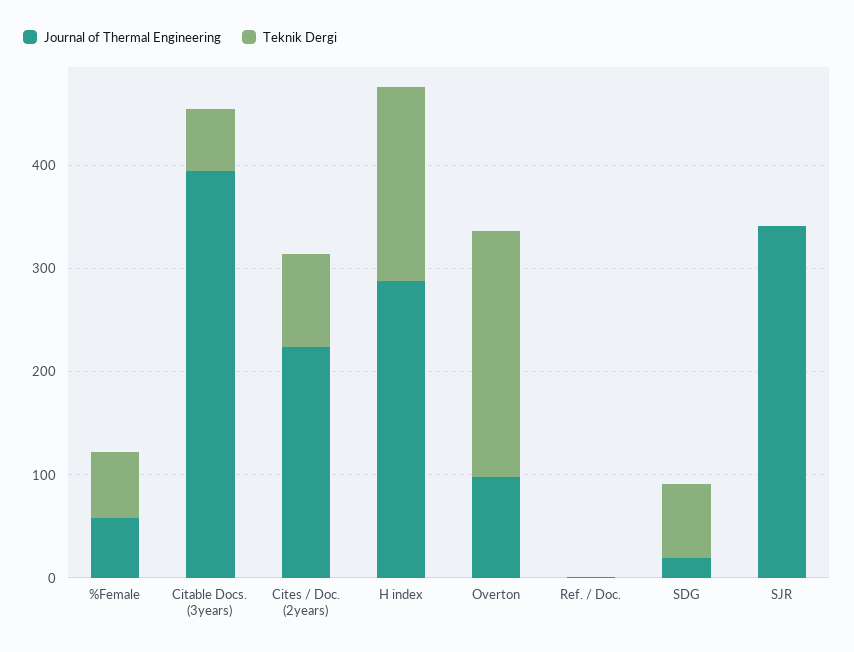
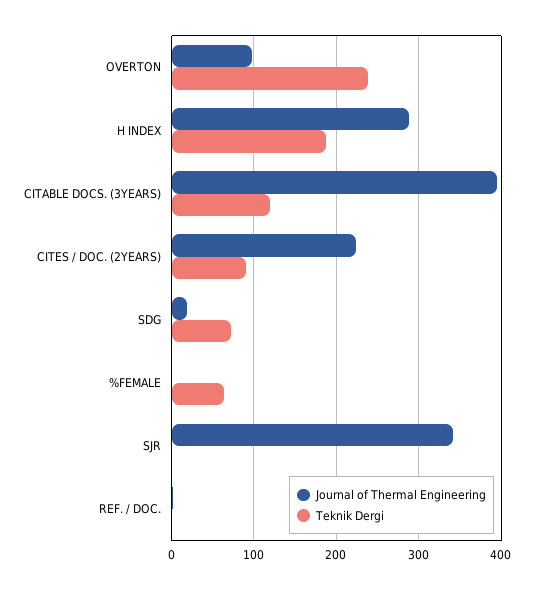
Journal of Thermal Engineering, %Female: 60 -> 0
Teknik Dergi, Citable Docs. (3years): 60 -> 120

